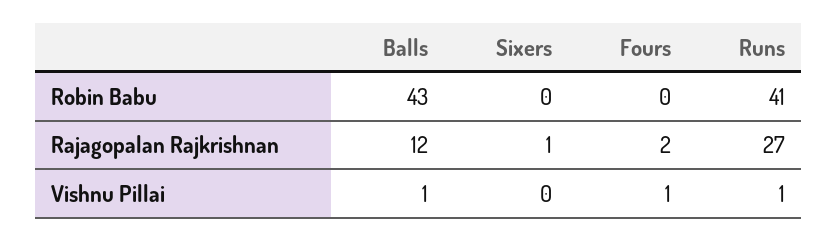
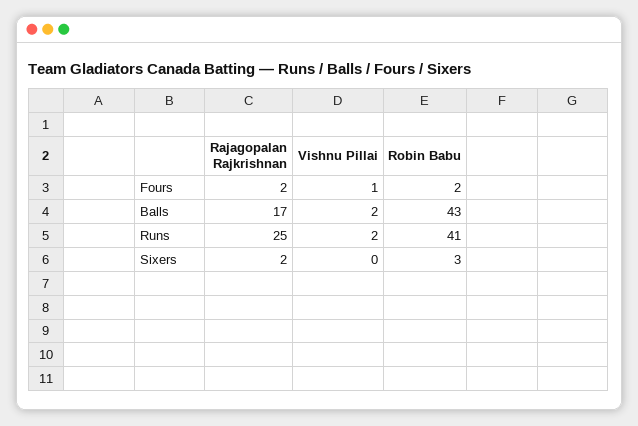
Sixers, Robin Babu: 0 -> 3
Fours, Robin Babu: 0 -> 2
Balls, Rajagopalan Rajkrishnan: 12 -> 17
Sixers, Rajagopalan Rajkrishnan: 1 -> 2
Runs, Rajagopalan Rajkrishnan: 27 -> 25
Balls, Vishnu Pillai: 1 -> 2
Runs, Vishnu Pillai: 1 -> 2

